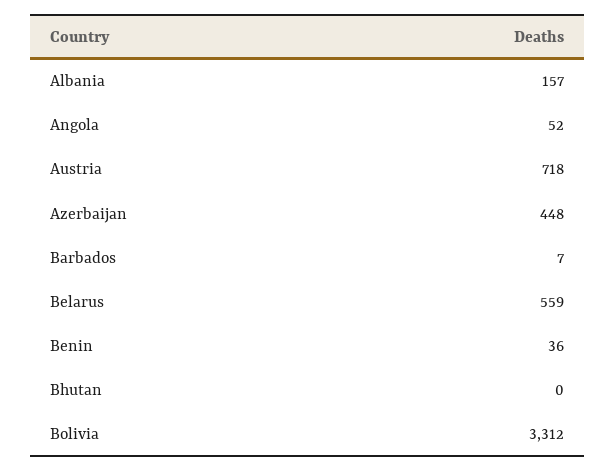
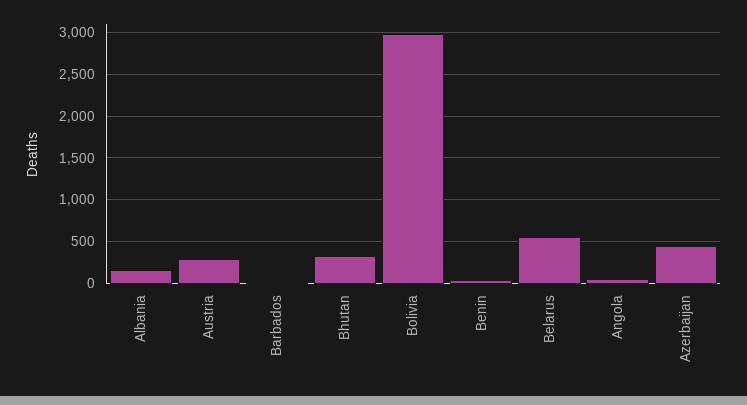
Austria: 718 -> 300
Bhutan: 0 -> 300
Bolivia: 3312 -> 3000

